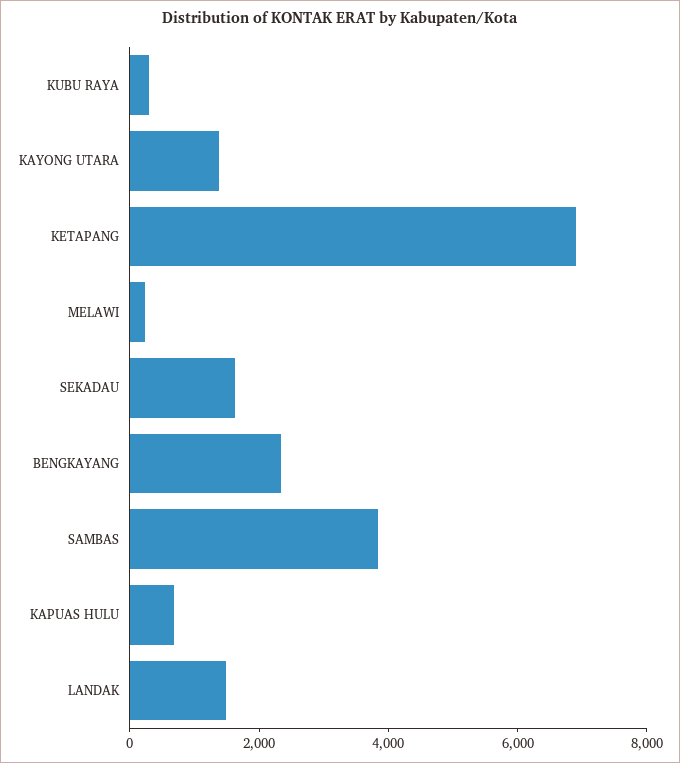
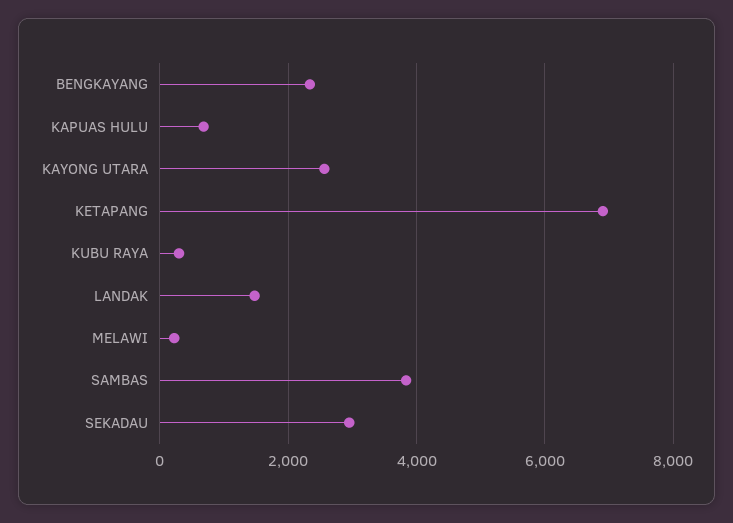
KAYONG UTARA: 1500 -> 2600
SEKADAU: 1500 -> 3000

